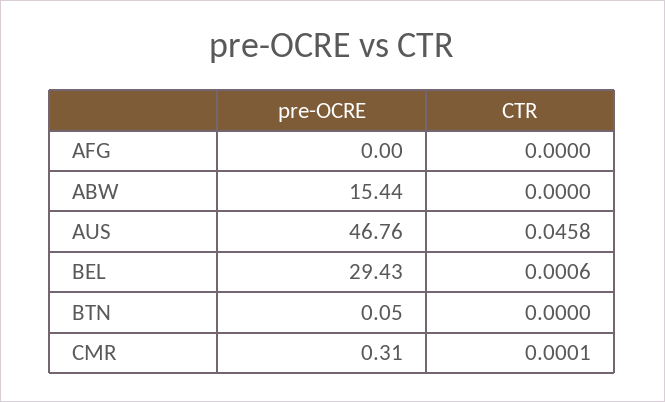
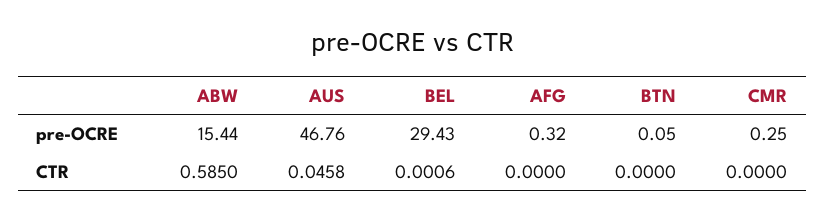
pre-OCRE, AFG: 0 -> 0.32
CTR, ABW: 0 -> 0.585
pre-OCRE, CMR: 0.31 -> 0.25
CTR, CMR: 0.0001 -> 0

